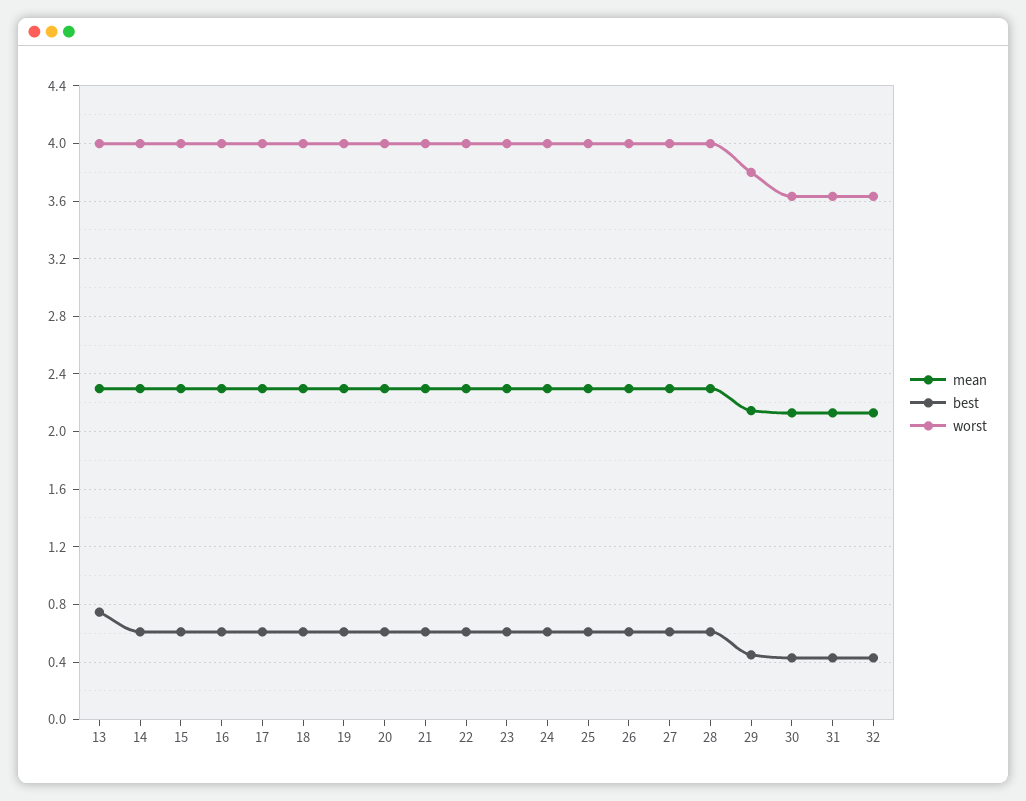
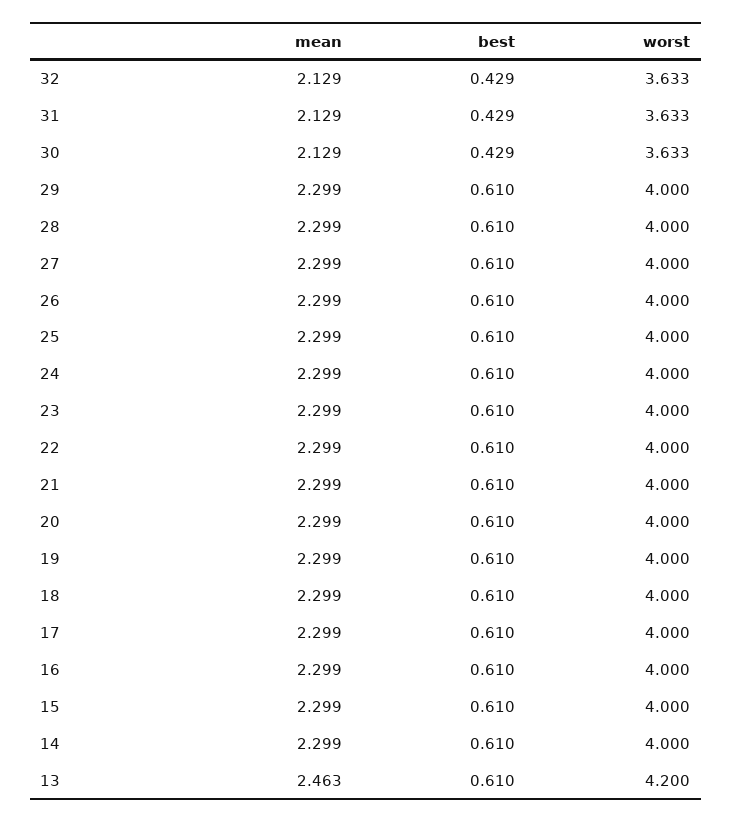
mean, 13: 2.3 -> 2.463
best, 13: 0.75 -> 0.61
worst, 13: 4 -> 4.2
mean, 29: 2.15 -> 2.299
best, 29: 0.45 -> 0.61
worst, 29: 3.8 -> 4

